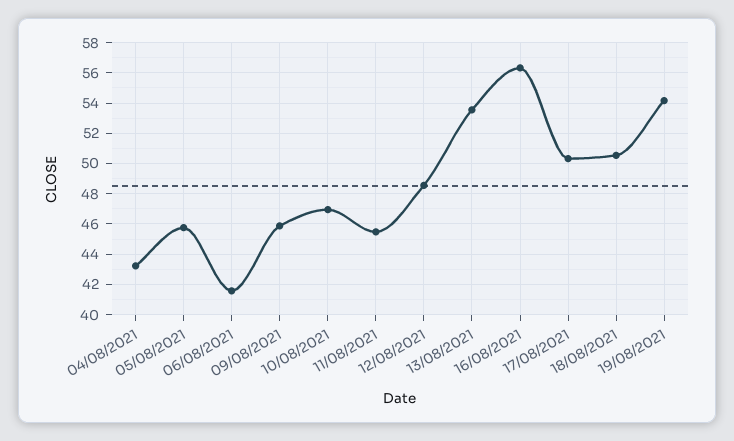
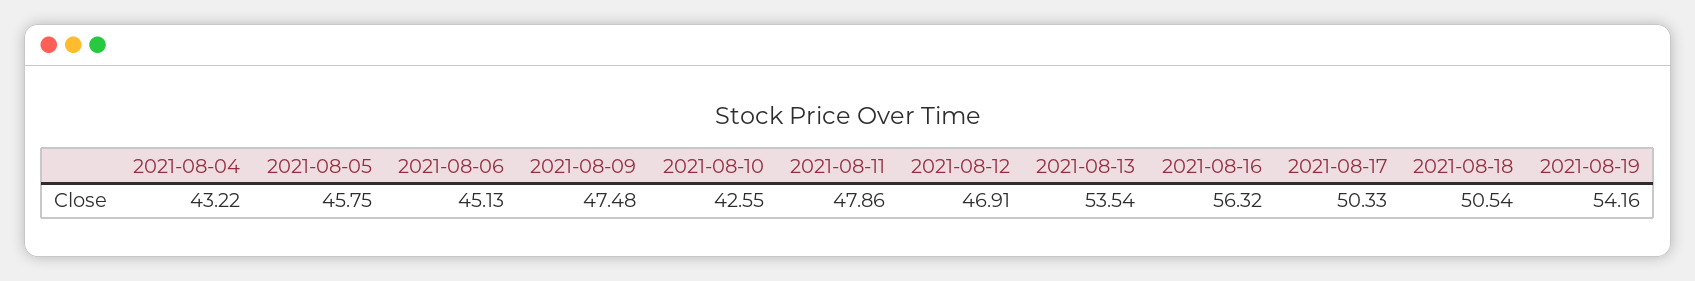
06/08/2021: 41.5 -> 45.13
09/08/2021: 46 -> 47.48
10/08/2021: 47 -> 42.55
11/08/2021: 45.5 -> 47.86
12/08/2021: 48.5 -> 46.91

